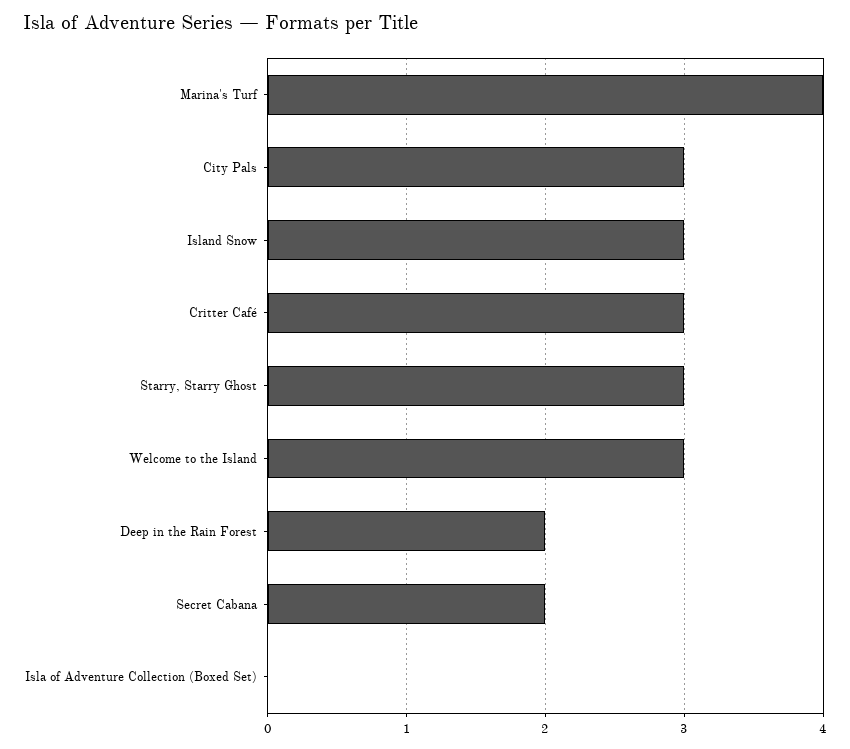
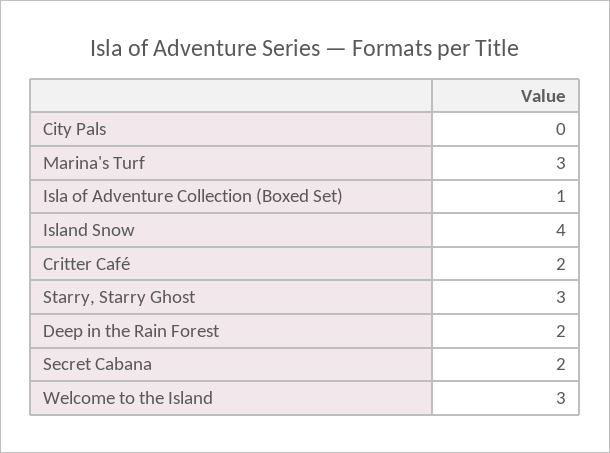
Marina's Turf: 4 -> 3
City Pals: 3 -> 0
Island Snow: 3 -> 4
Critter Café: 3 -> 2
Isla of Adventure Collection (Boxed Set): 0 -> 1

